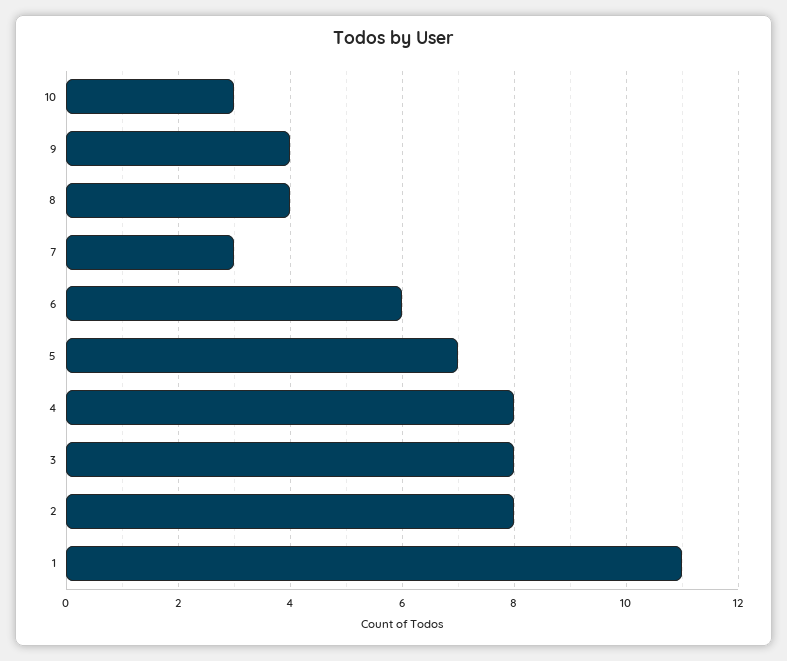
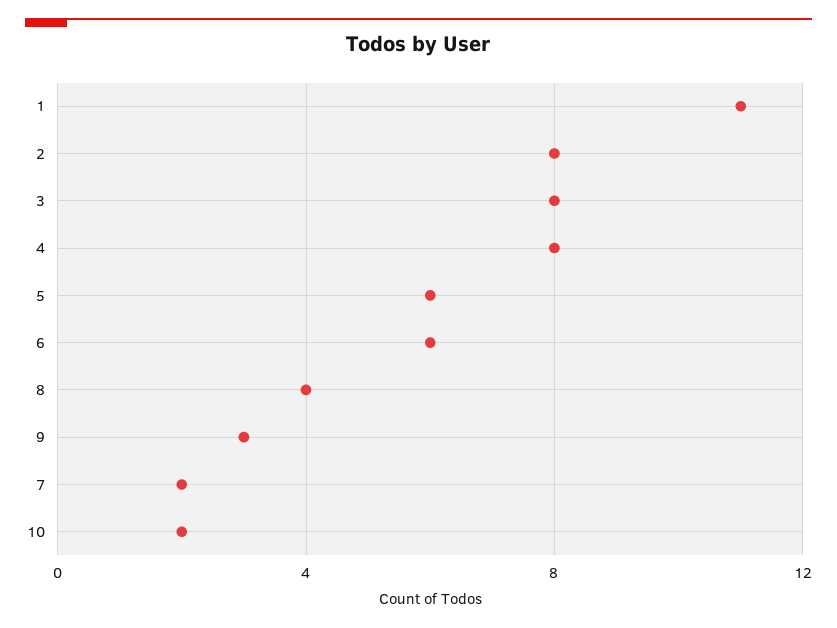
10: 3 -> 2
9: 4 -> 3
7: 3 -> 2
5: 7 -> 6

